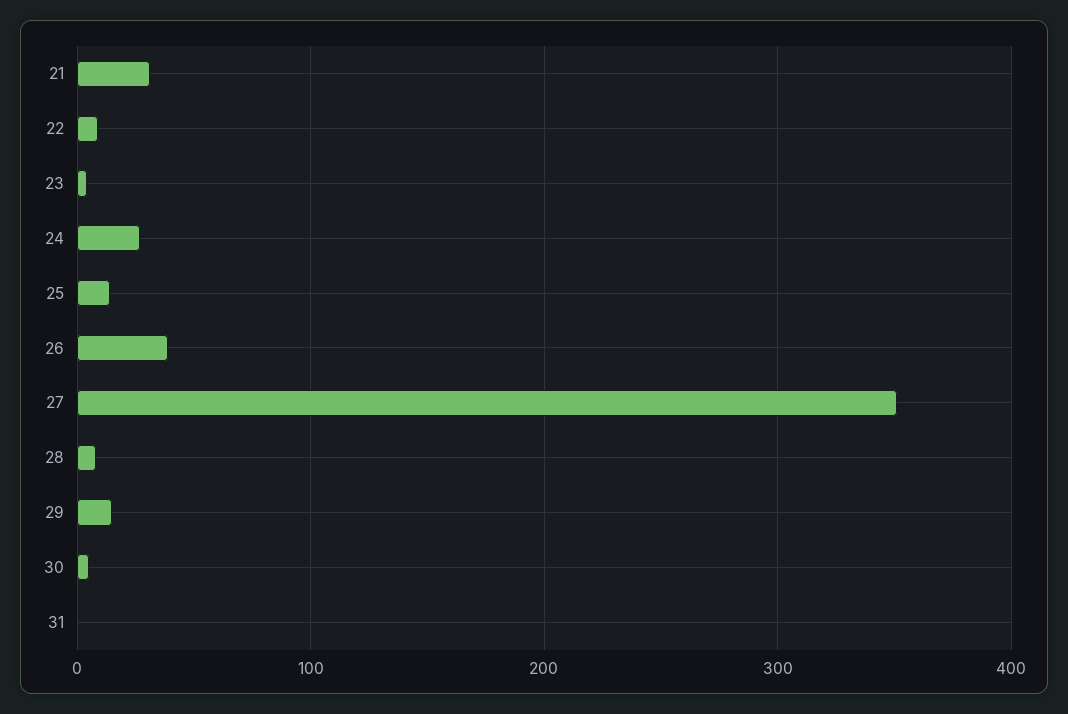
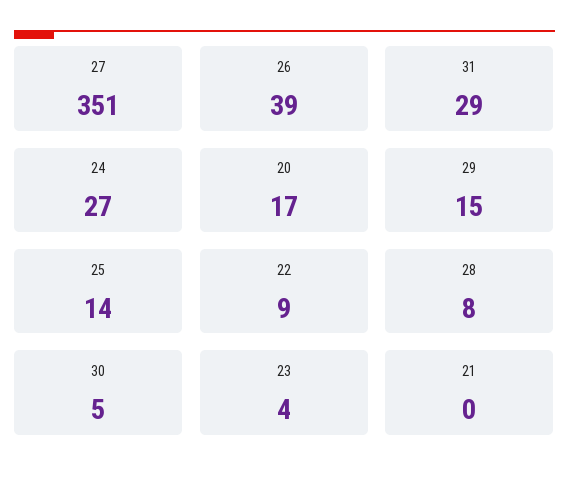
21: 30 -> 0
31: 0 -> 29
20: none -> 17

